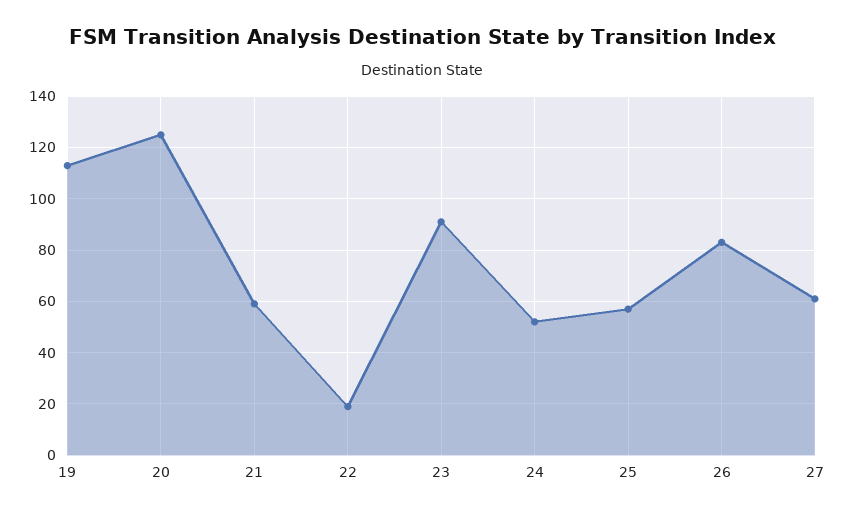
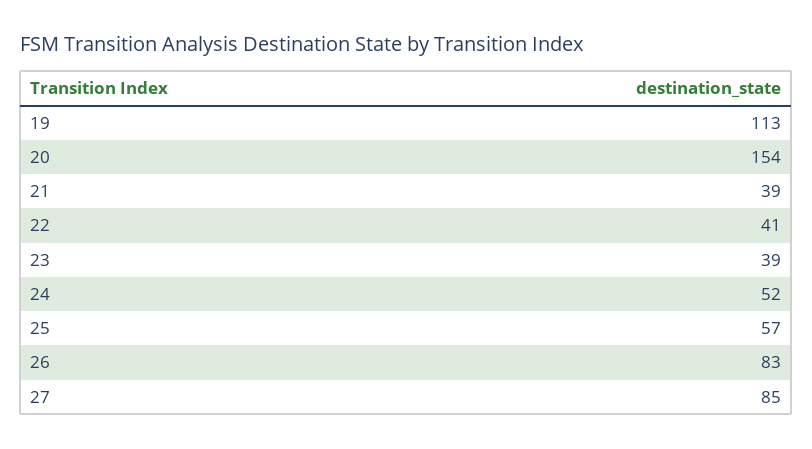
20: 125 -> 154
21: 60 -> 39
22: 20 -> 41
23: 90 -> 39
27: 60 -> 85

